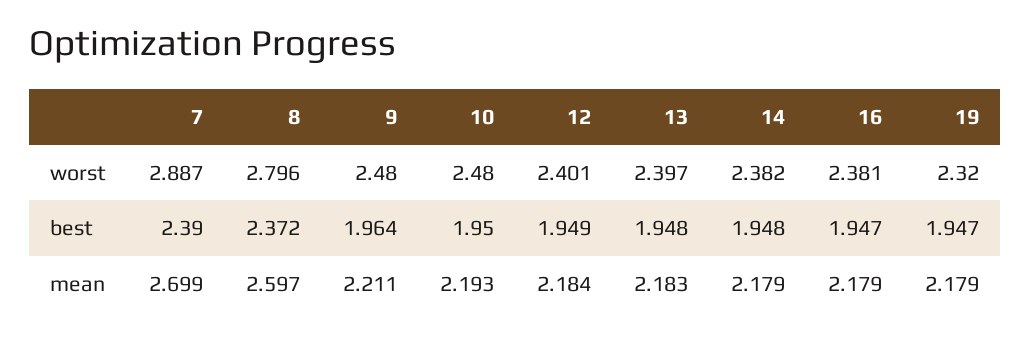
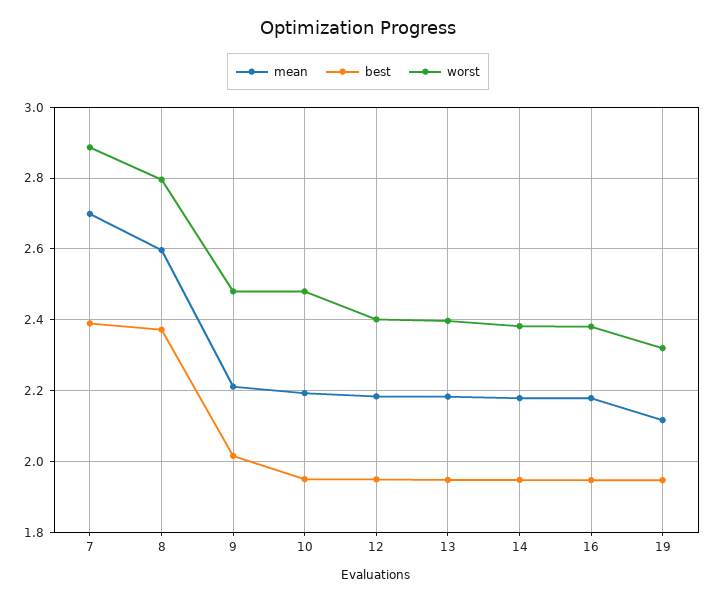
best, 9: 1.964 -> 2.02
mean, 19: 2.179 -> 2.12

